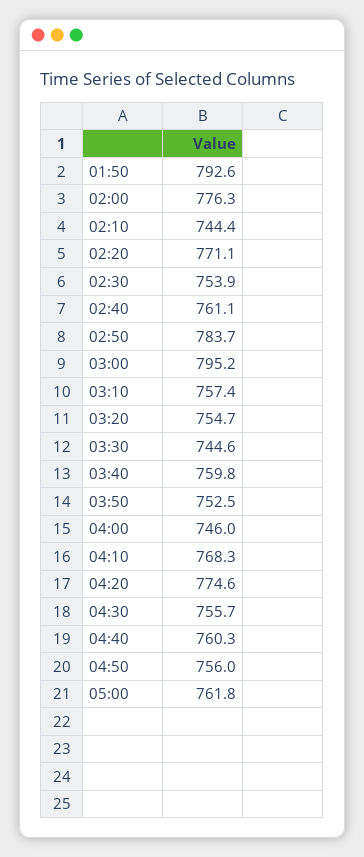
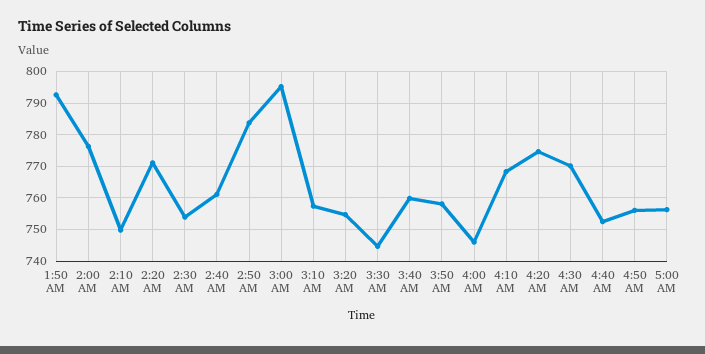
02:10: 744.4 -> 750
03:50: 752.5 -> 758
04:30: 755.7 -> 770
04:40: 760.3 -> 752
05:00: 761.8 -> 756

